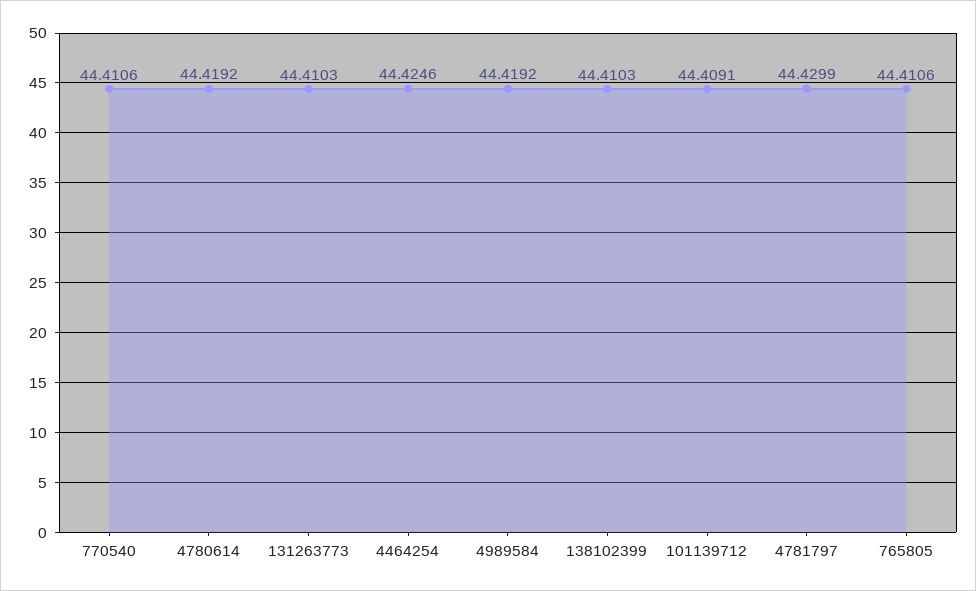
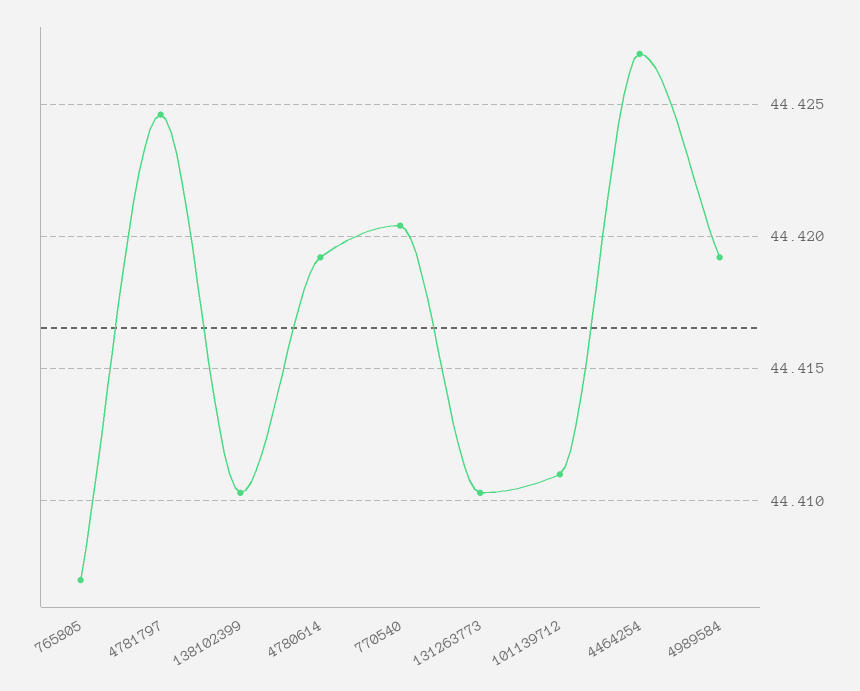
770540: 44.4106 -> 44.4205
4464254: 44.4246 -> 44.427
101139712: 44.4091 -> 44.411
4781797: 44.4299 -> 44.4245
765805: 44.4106 -> 44.407

